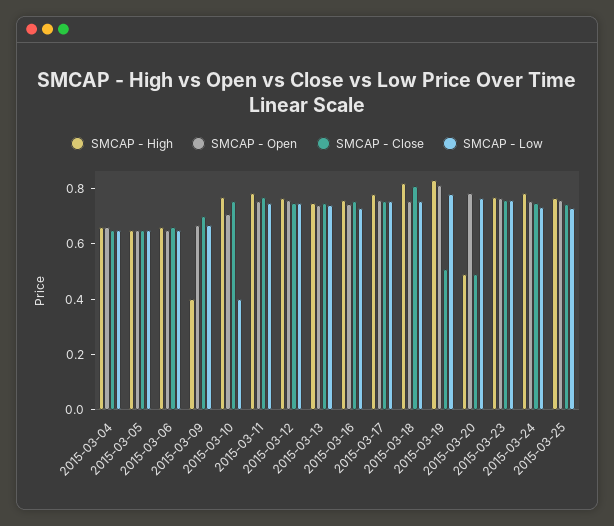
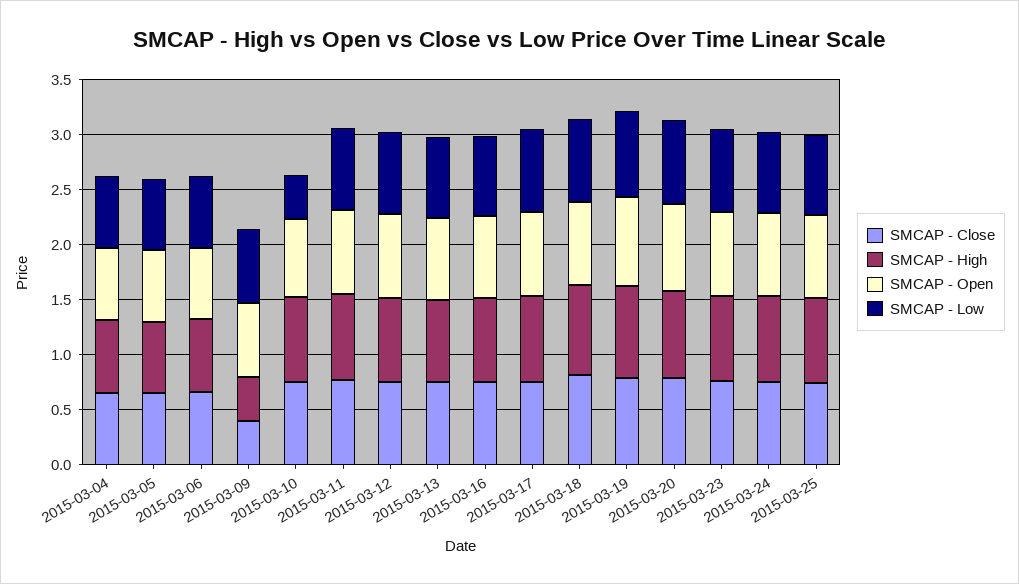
SMCAP - Close, 2015-03-09: 0.7 -> 0.4
SMCAP - Close, 2015-03-19: 0.5 -> 0.8
SMCAP - High, 2015-03-20: 0.5 -> 0.8
SMCAP - Close, 2015-03-20: 0.5 -> 0.8

